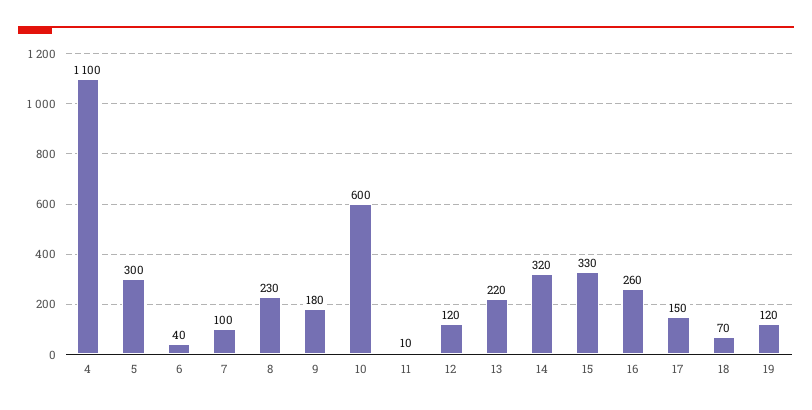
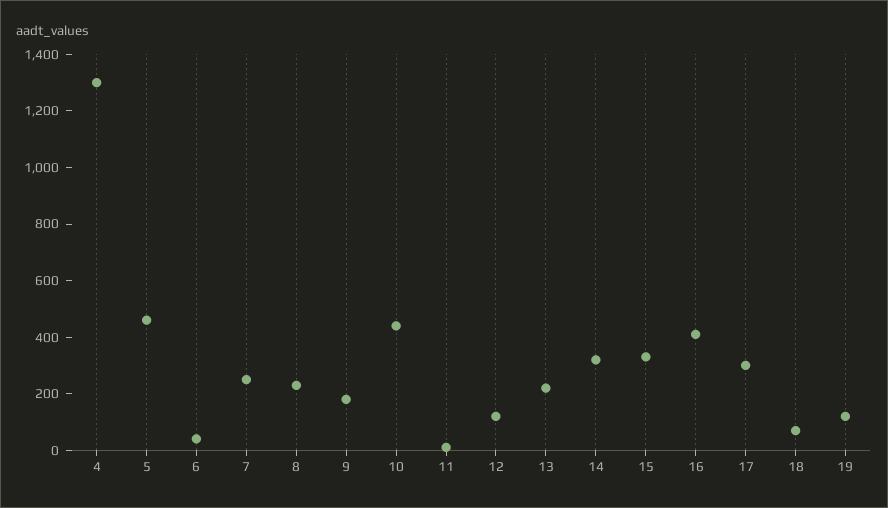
4: 1100 -> 1300
5: 300 -> 450
7: 100 -> 250
10: 600 -> 450
16: 260 -> 400
17: 150 -> 300

